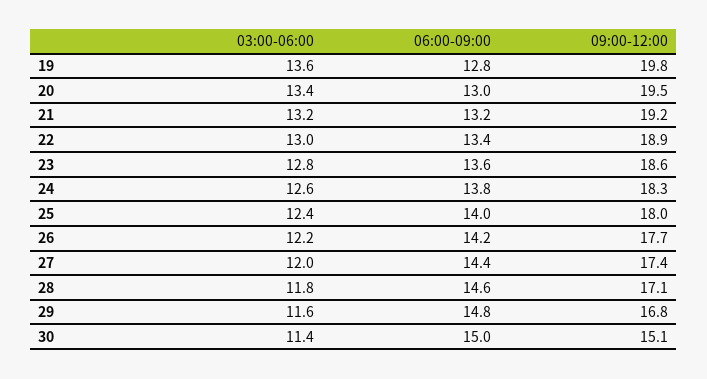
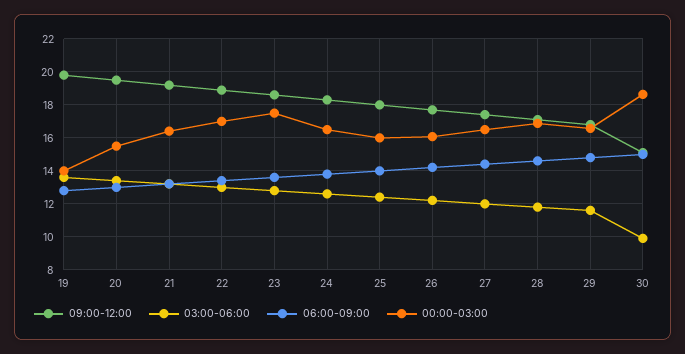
03:00-06:00, 30: 11.4 -> 10
00:00-03:00, 19: none -> 14
00:00-03:00, 20: none -> 15.5
00:00-03:00, 21: none -> 16.5
00:00-03:00, 22: none -> 17
00:00-03:00, 23: none -> 17.5
00:00-03:00, 24: none -> 16.5
00:00-03:00, 25: none -> 16
00:00-03:00, 26: none -> 16
00:00-03:00, 27: none -> 16.5
00:00-03:00, 28: none -> 17
00:00-03:00, 29: none -> 16.5
00:00-03:00, 30: none -> 18.5

